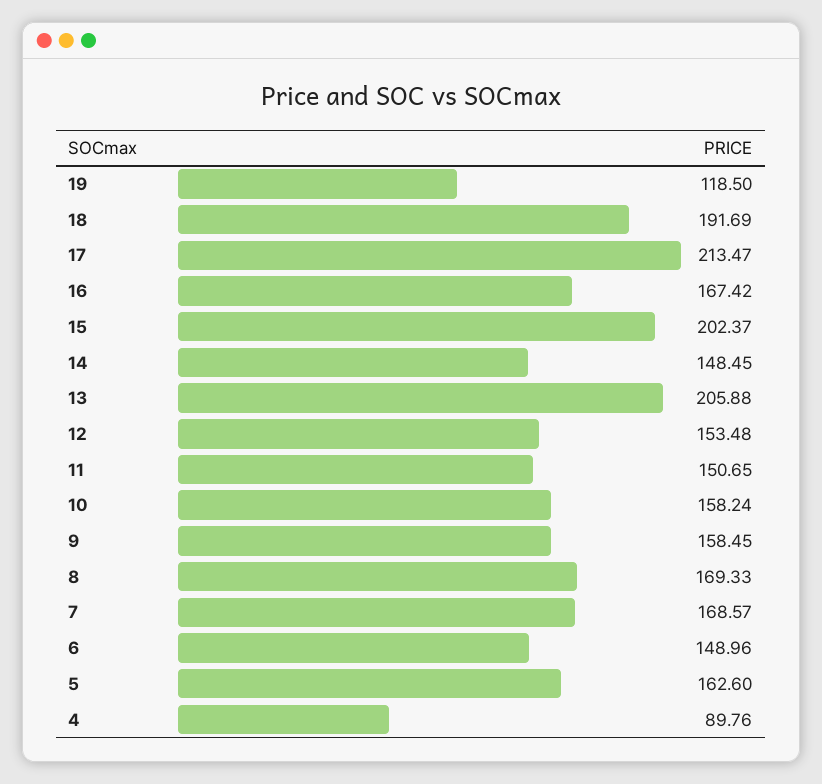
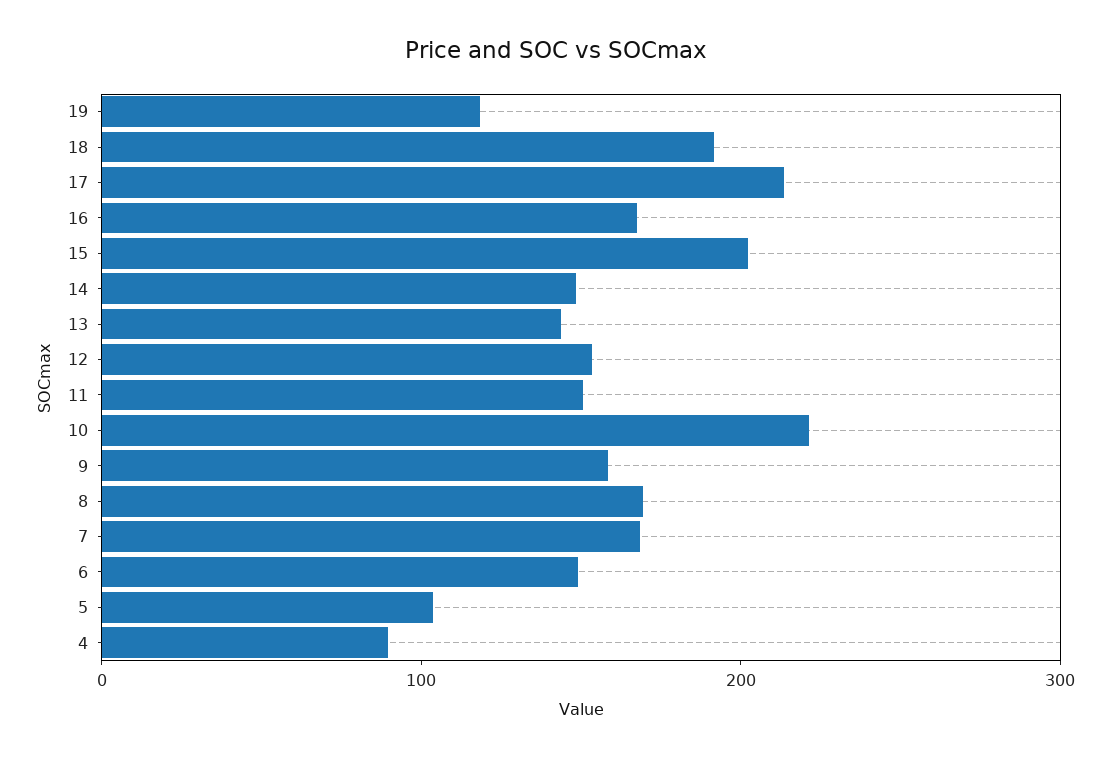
13: 205.88 -> 140
10: 158.24 -> 220
5: 162.6 -> 100

